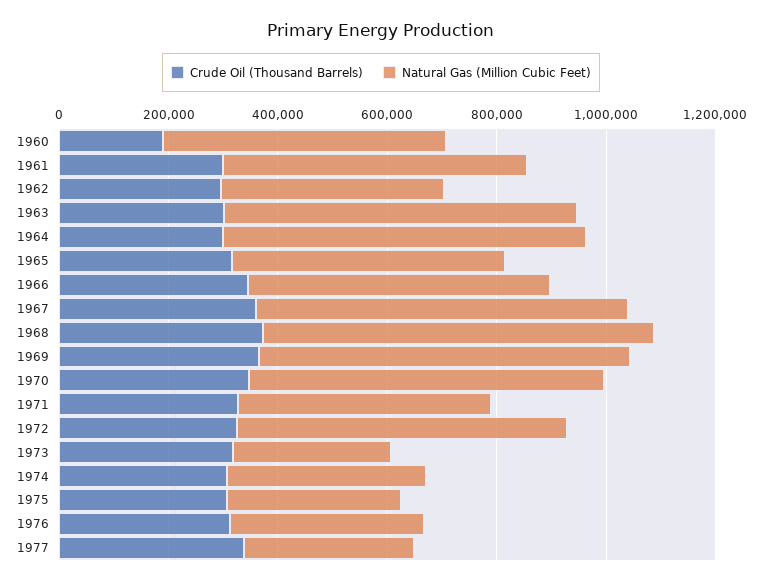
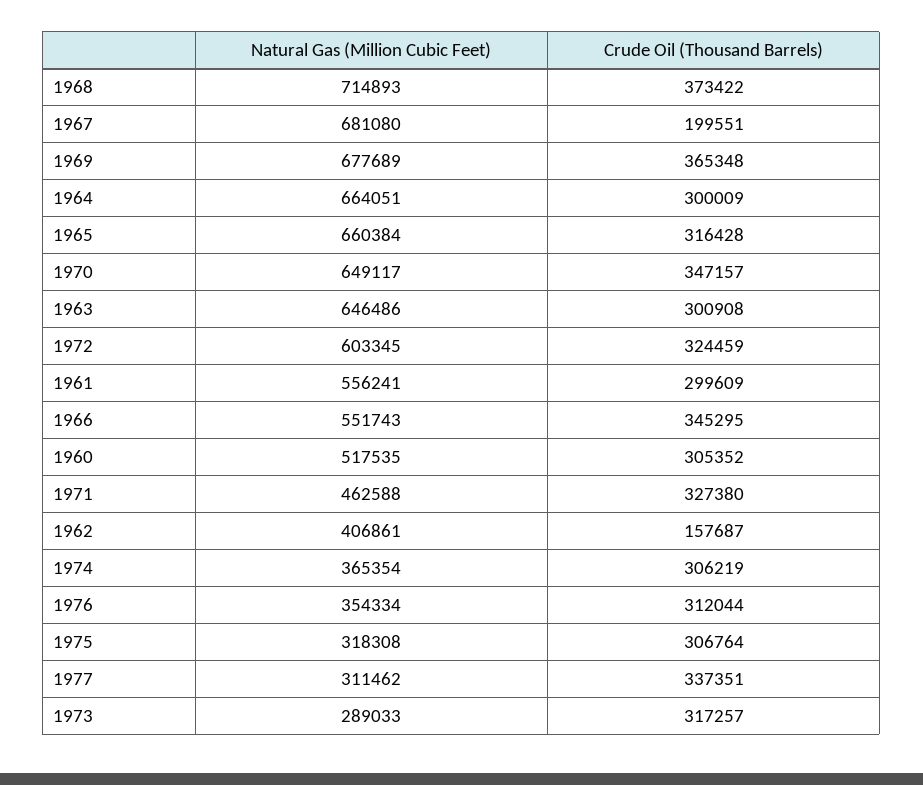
Crude Oil (Thousand Barrels), 1960: 200000 -> 305352
Crude Oil (Thousand Barrels), 1962: 300000 -> 157687
Natural Gas (Million Cubic Feet), 1965: 500000 -> 660384
Crude Oil (Thousand Barrels), 1967: 350000 -> 199551

